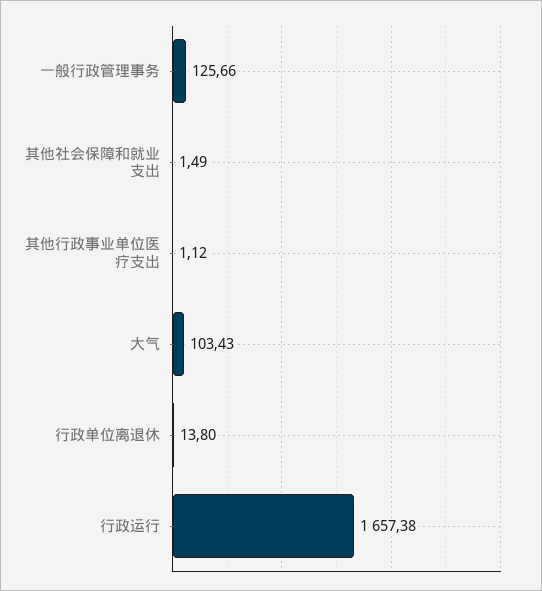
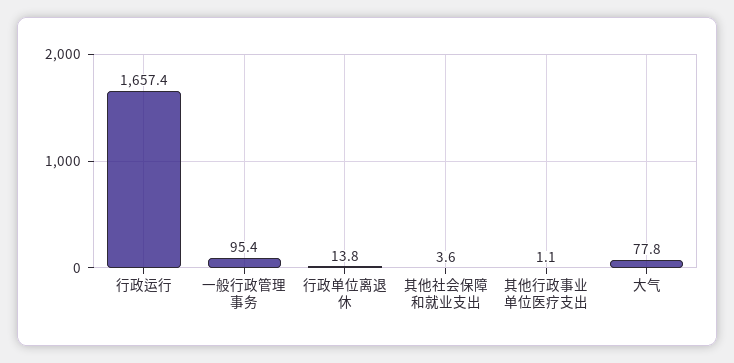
一般行政管理事务: 125.66 -> 95.4
其他社会保障和就业支出: 1.49 -> 3.6
大气: 103.43 -> 77.8

